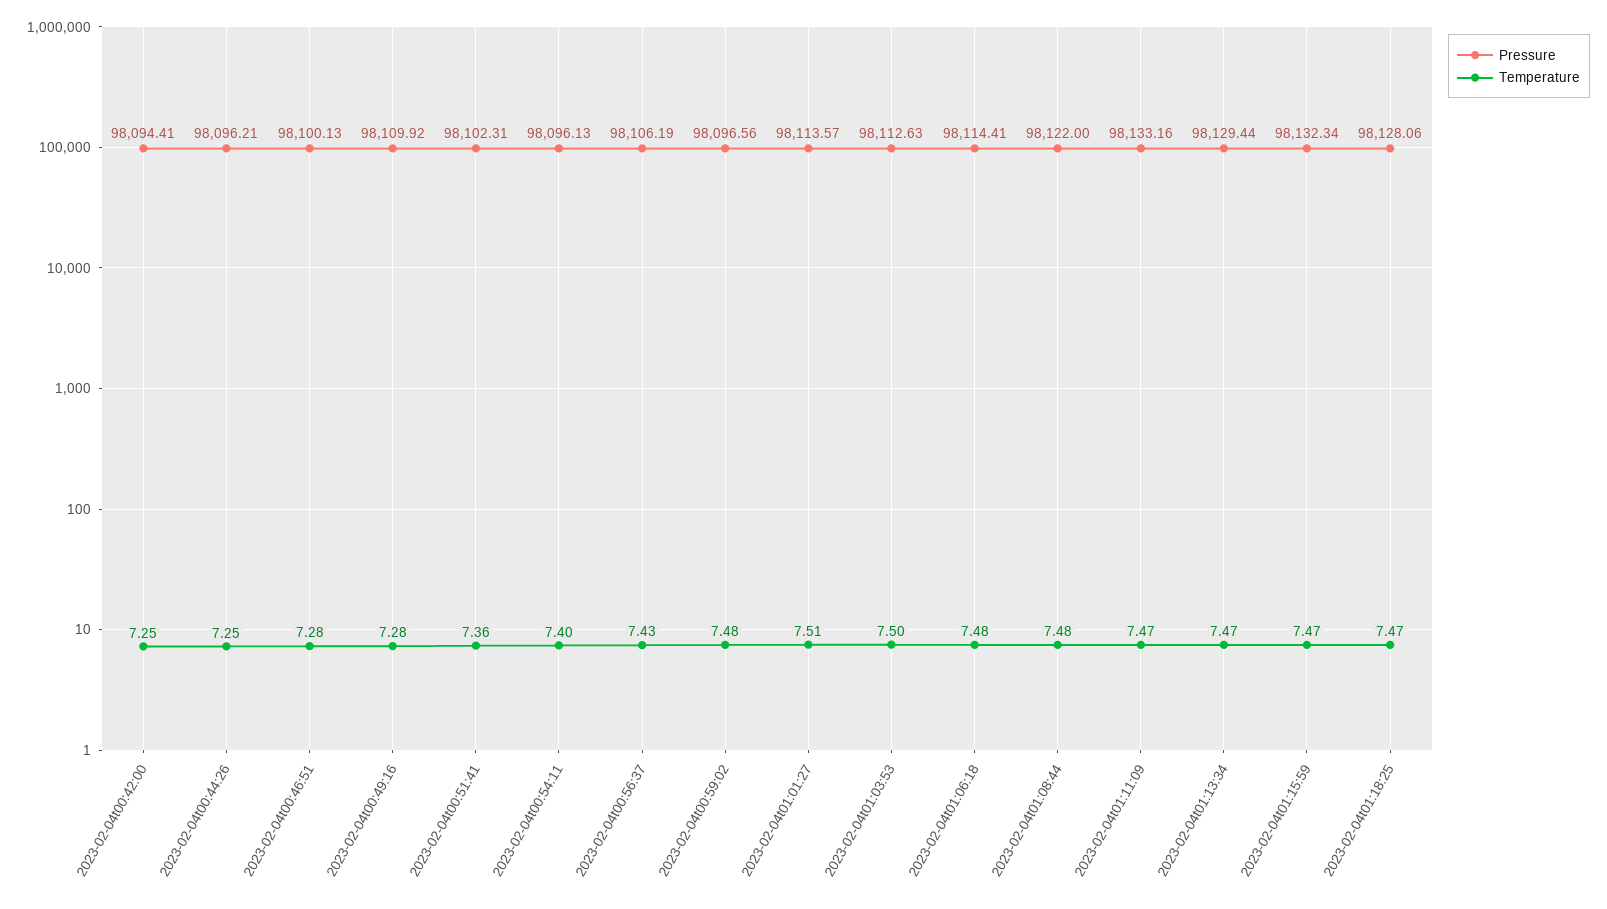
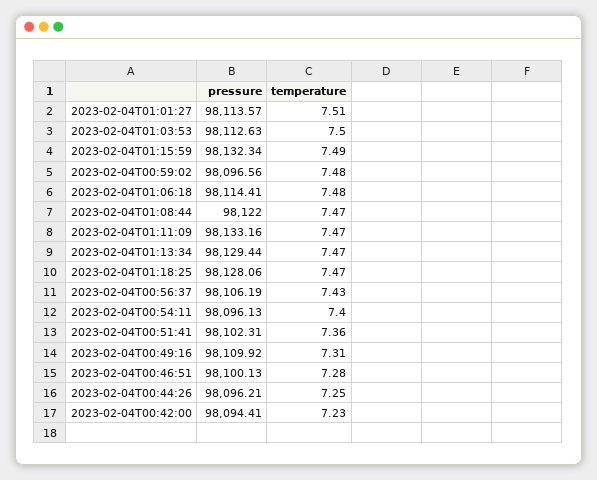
Temperature, 2023-02-04t00:42:00: 7.25 -> 7.23
Temperature, 2023-02-04t00:49:16: 7.28 -> 7.31
Temperature, 2023-02-04t01:08:44: 7.48 -> 7.47
Temperature, 2023-02-04t01:15:59: 7.47 -> 7.49

